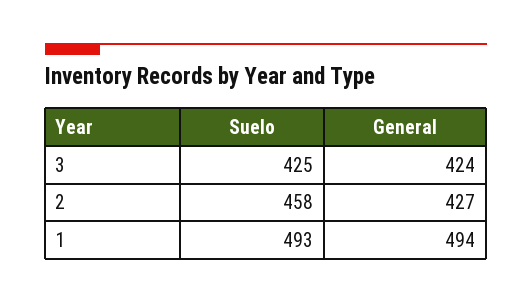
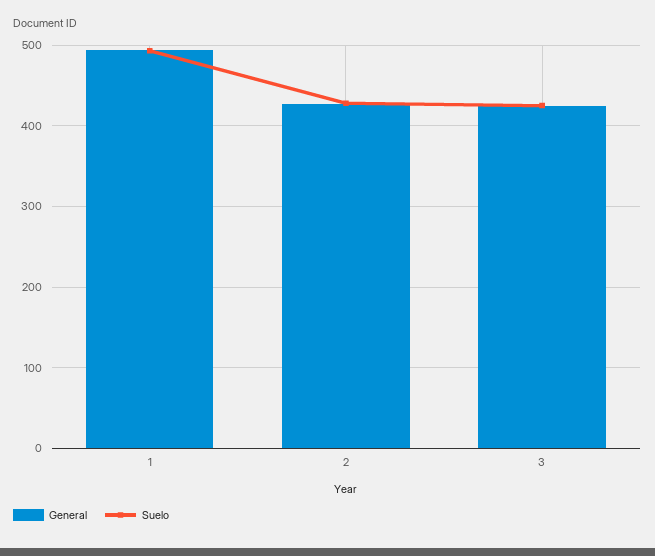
Suelo, 2: 458 -> 430

